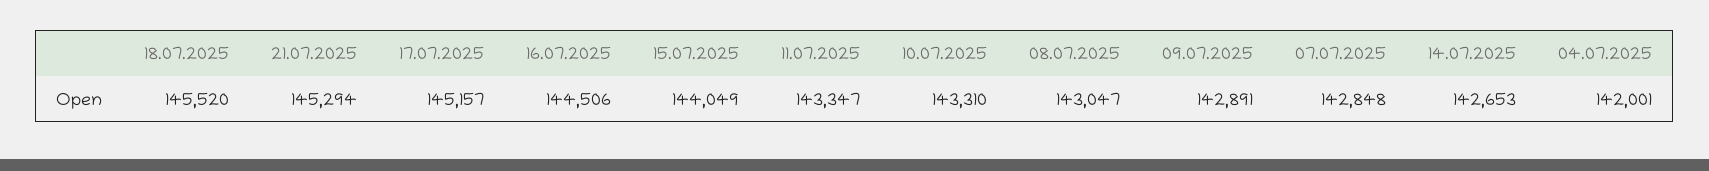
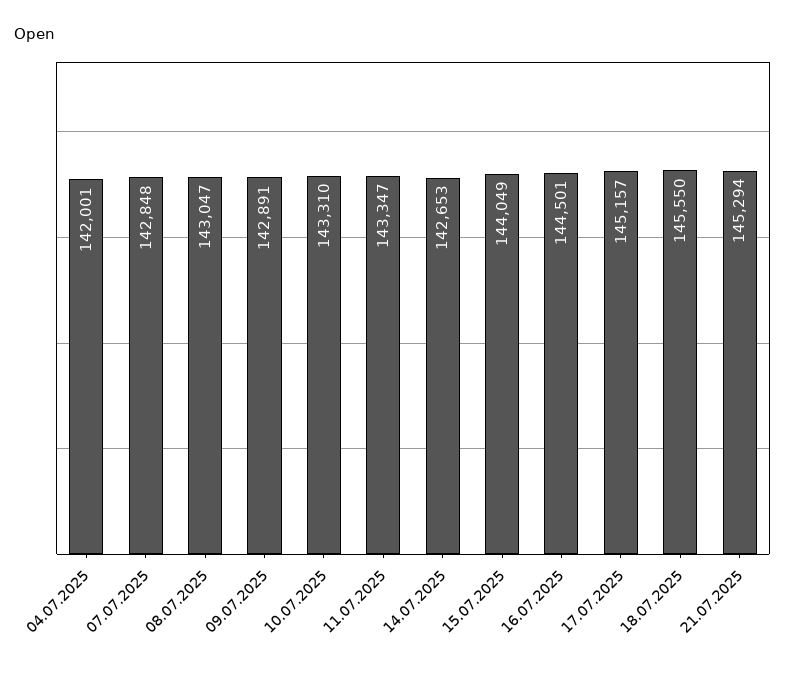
18.07.2025: 145520 -> 145550
16.07.2025: 144506 -> 144501

